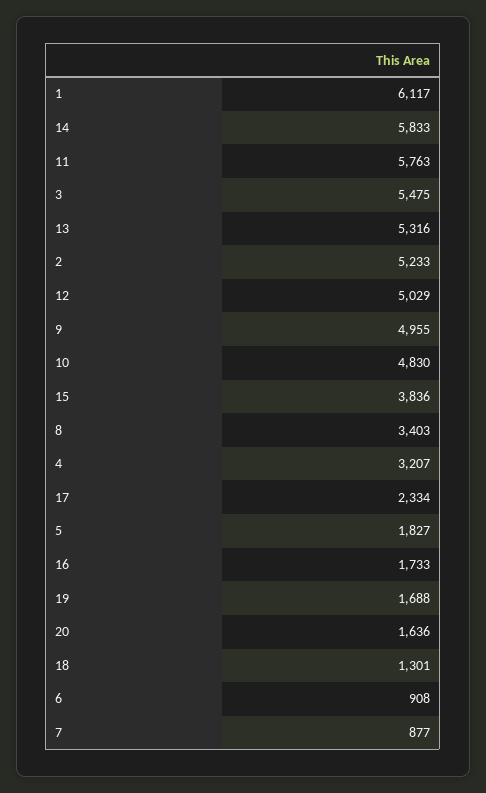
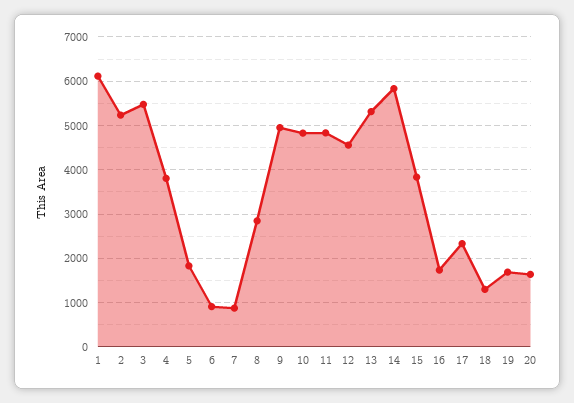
11: 5763 -> 4800
12: 5029 -> 4600
8: 3403 -> 2800
4: 3207 -> 3800

